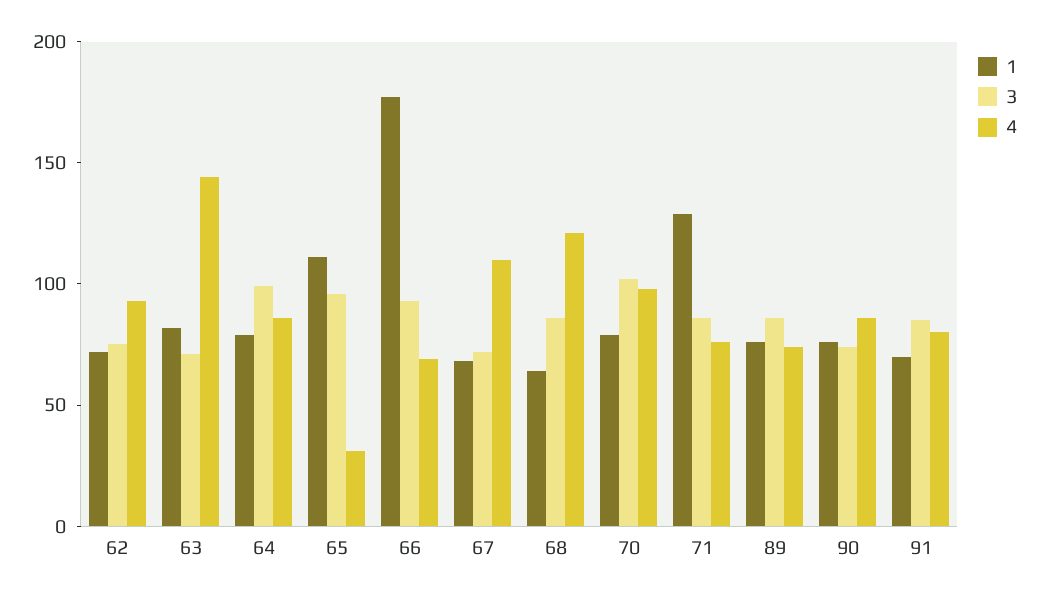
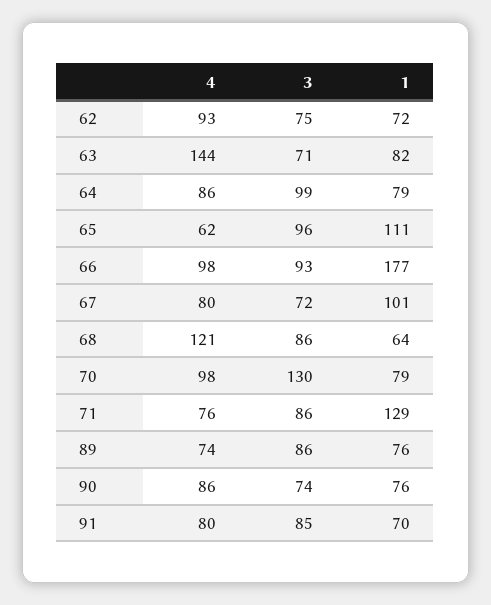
4, 65: 30 -> 62
4, 66: 70 -> 98
1, 67: 70 -> 101
4, 67: 110 -> 80
3, 70: 100 -> 130

